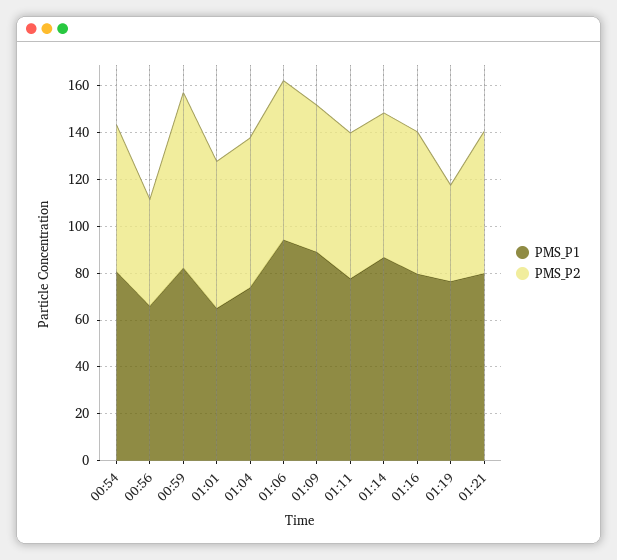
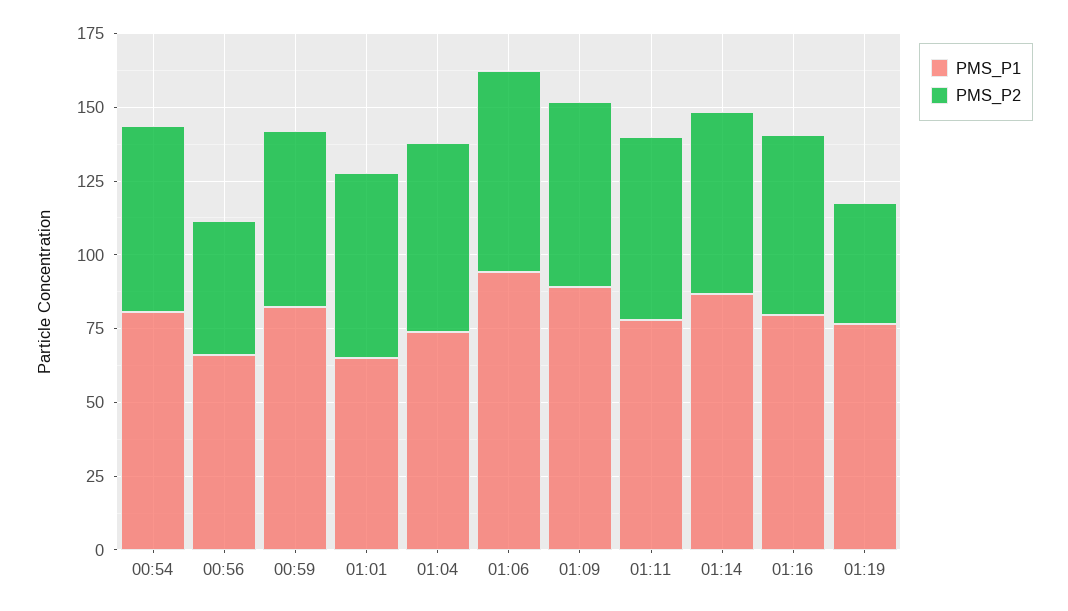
PMS_P2, 00:59: 75 -> 60
PMS_P1, 01:21: 80 -> none
PMS_P2, 01:21: 60 -> none

